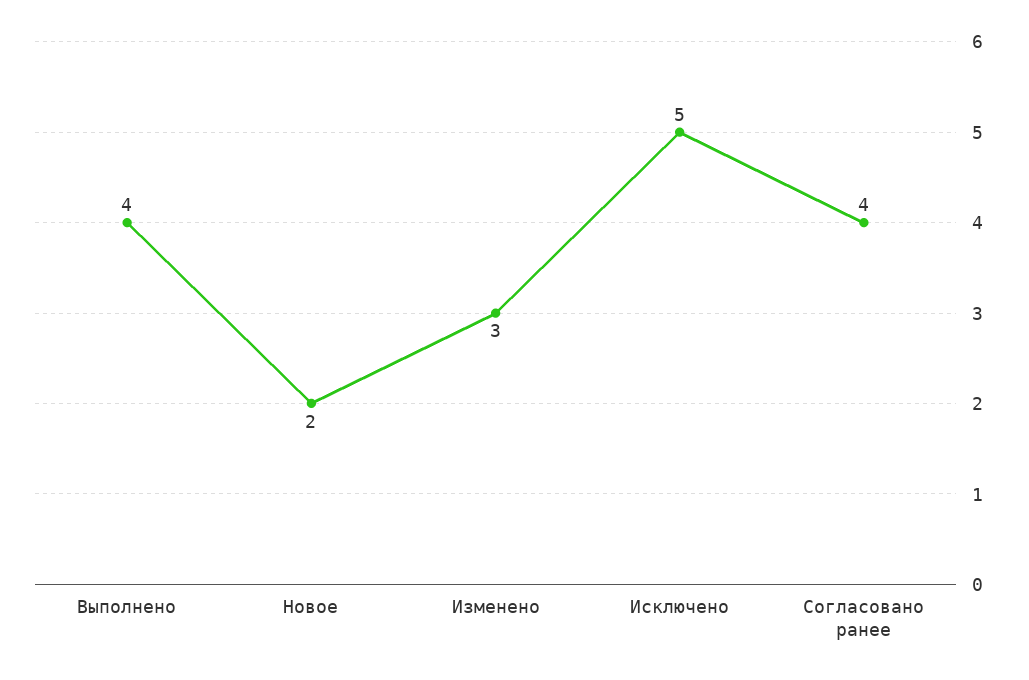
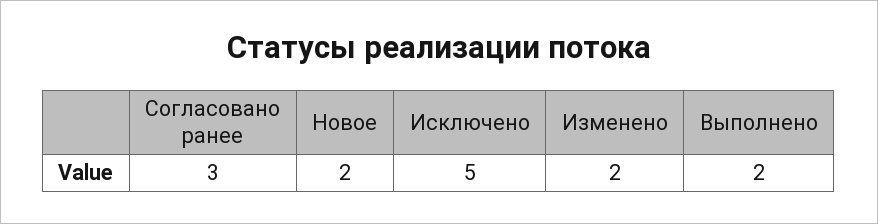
Выполнено: 4 -> 2
Изменено: 3 -> 2
Согласовано ранее: 4 -> 3

